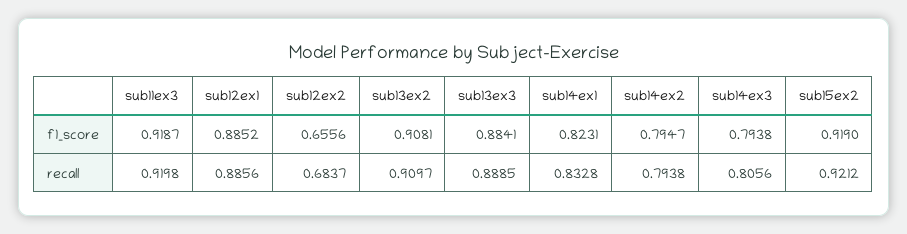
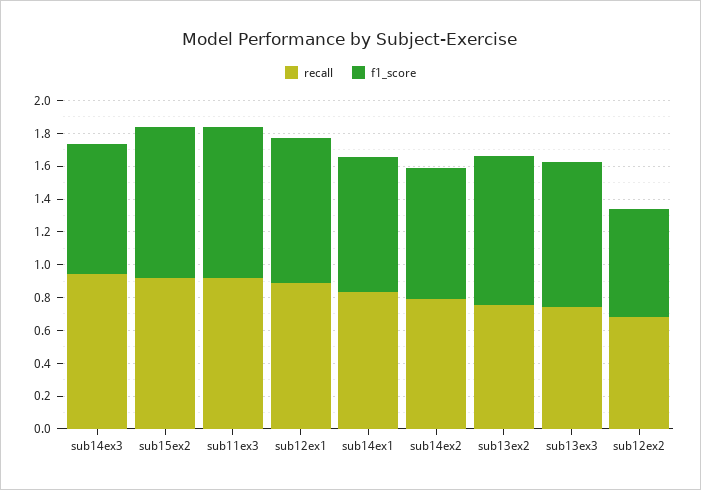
recall, sub13ex2: 0.9097 -> 0.75
recall, sub13ex3: 0.8885 -> 0.75
recall, sub14ex3: 0.8056 -> 0.95

